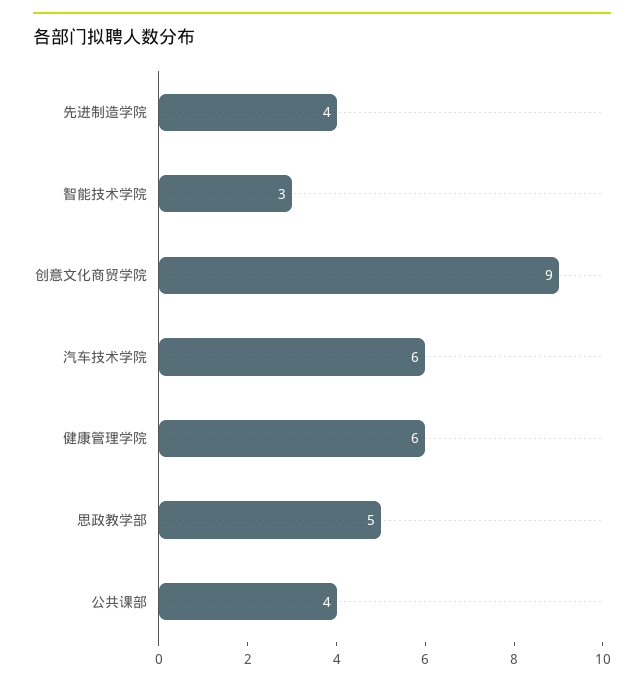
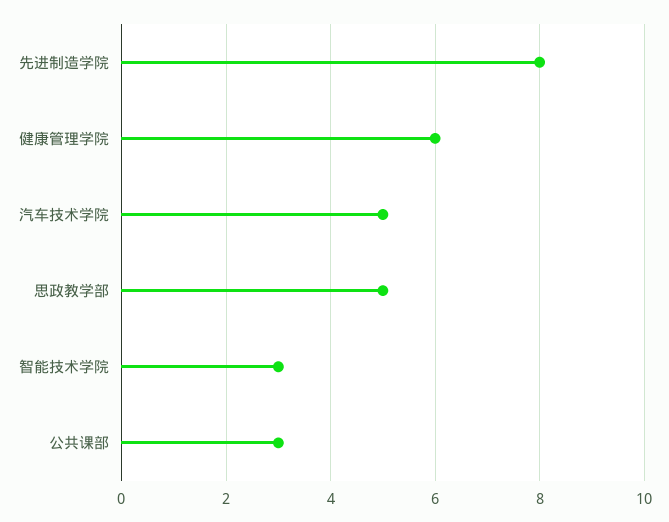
先进制造学院: 4 -> 8
创意文化商贸学院: 9 -> none
汽车技术学院: 6 -> 5
公共课部: 4 -> 3

